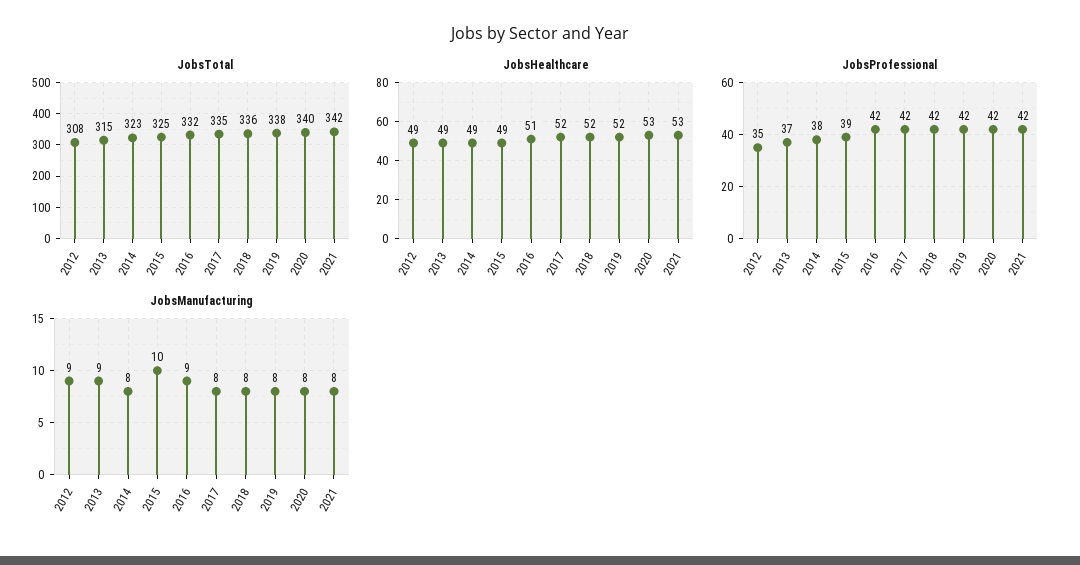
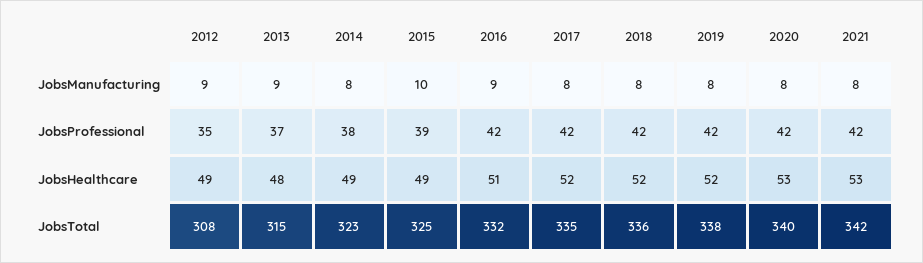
JobsHealthcare, 2013: 49 -> 48

